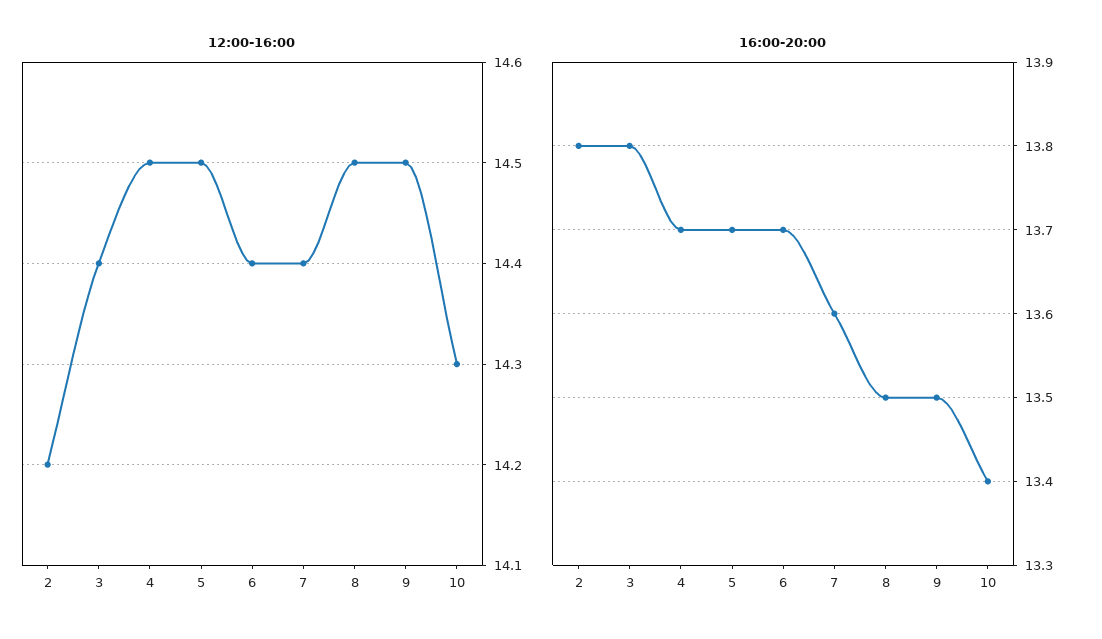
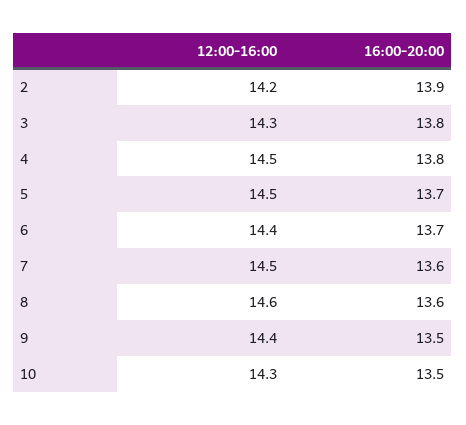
12:00-16:00, 3: 14.4 -> 14.3
12:00-16:00, 7: 14.4 -> 14.5
12:00-16:00, 8: 14.5 -> 14.6
12:00-16:00, 9: 14.5 -> 14.4
16:00-20:00, 2: 13.8 -> 13.9
16:00-20:00, 4: 13.7 -> 13.8
16:00-20:00, 8: 13.5 -> 13.6
16:00-20:00, 10: 13.4 -> 13.5

